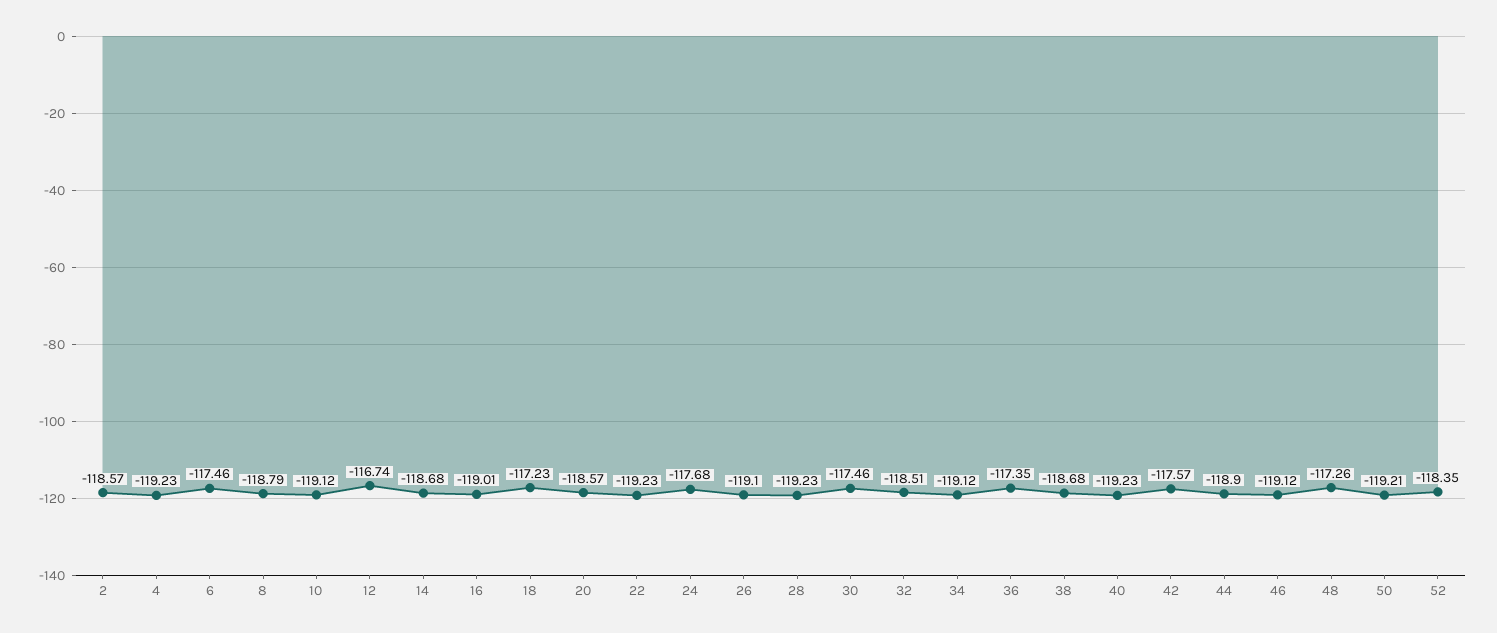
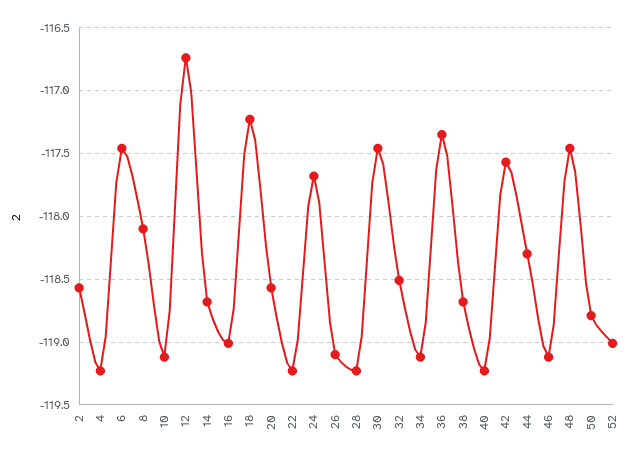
8: -118.79 -> -118.1
44: -118.9 -> -118.3
48: -117.26 -> -117.45
50: -119.21 -> -118.8
52: -118.35 -> -119

